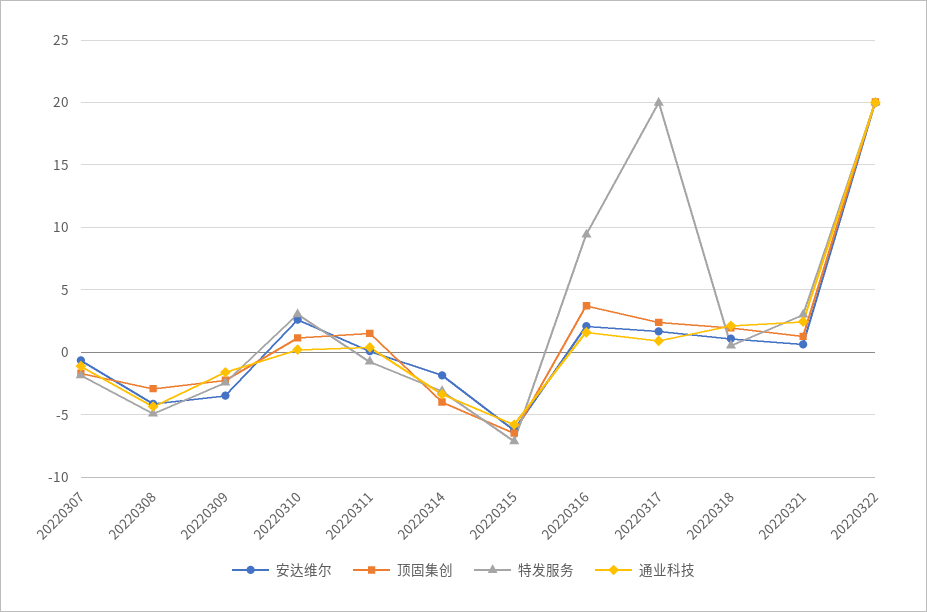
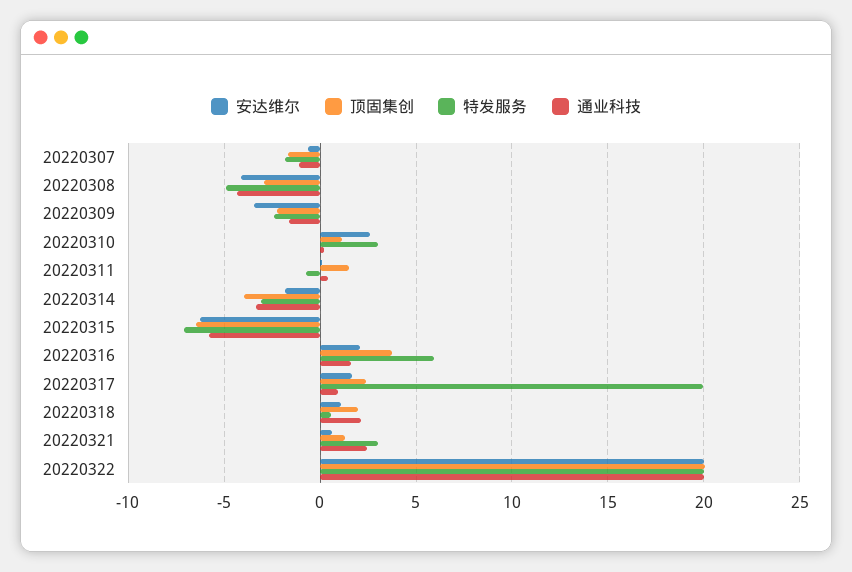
特发服务, 20220316: 9.5 -> 6

